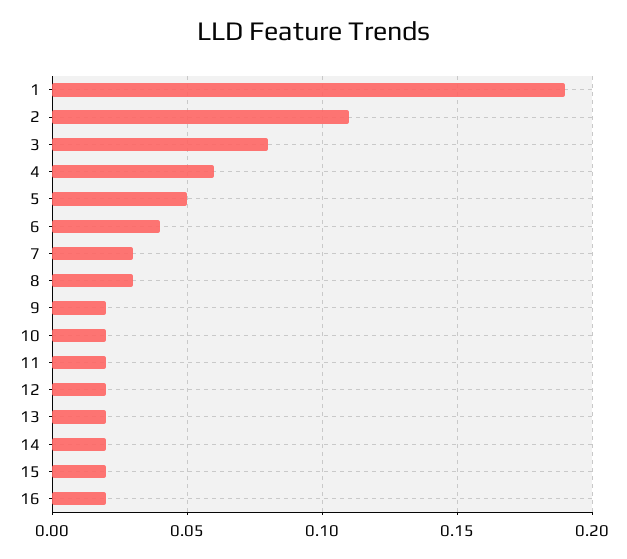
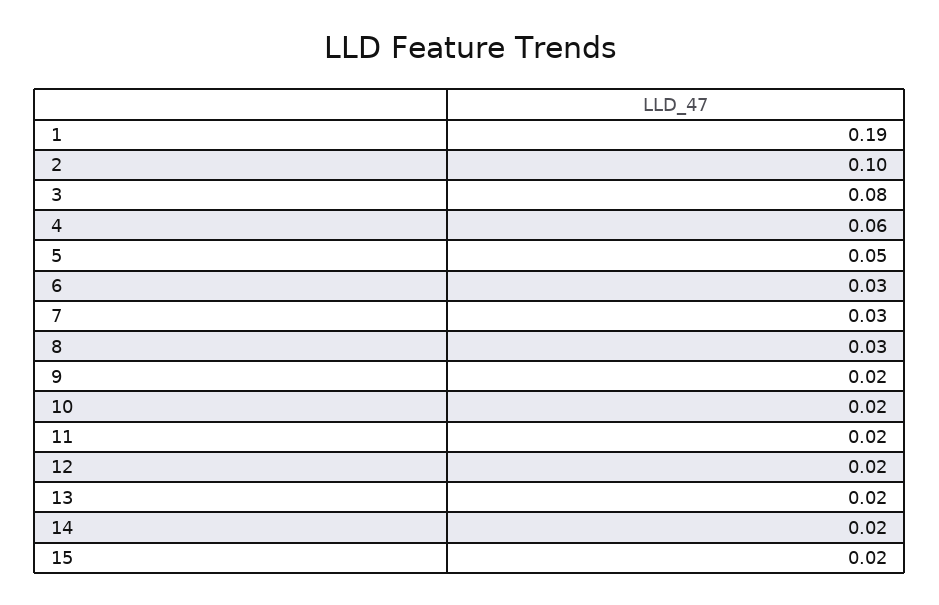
2: 0.11 -> 0.1
6: 0.04 -> 0.03
16: 0.02 -> none

